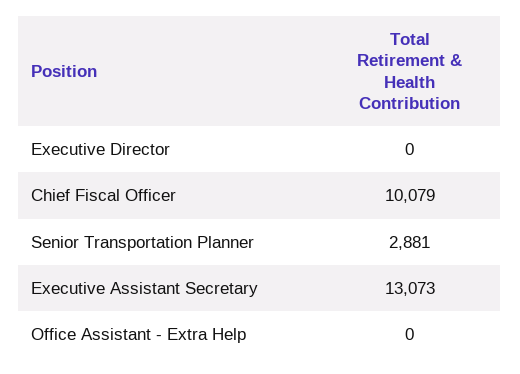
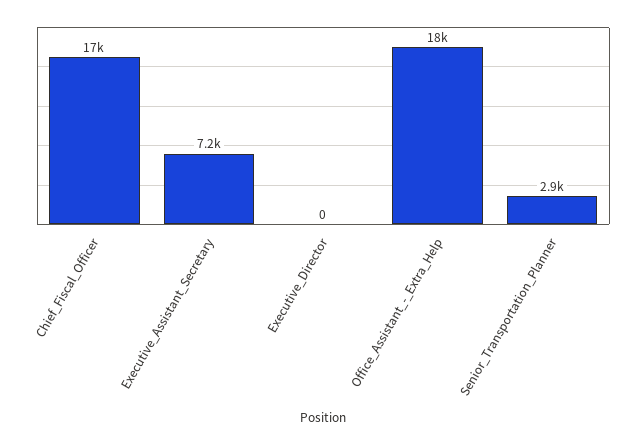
Chief Fiscal Officer: 10079 -> 17000
Executive Assistant Secretary: 13073 -> 7200
Office Assistant - Extra Help: 0 -> 18000

